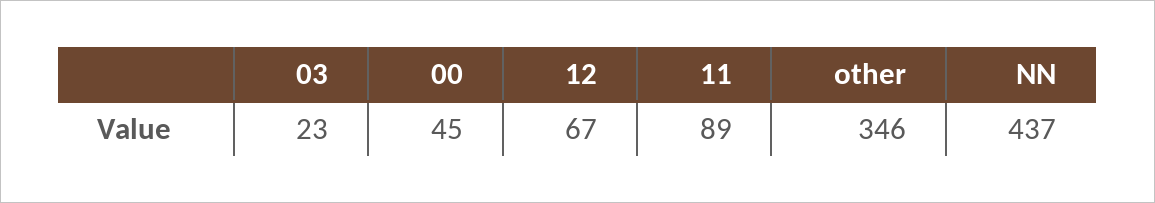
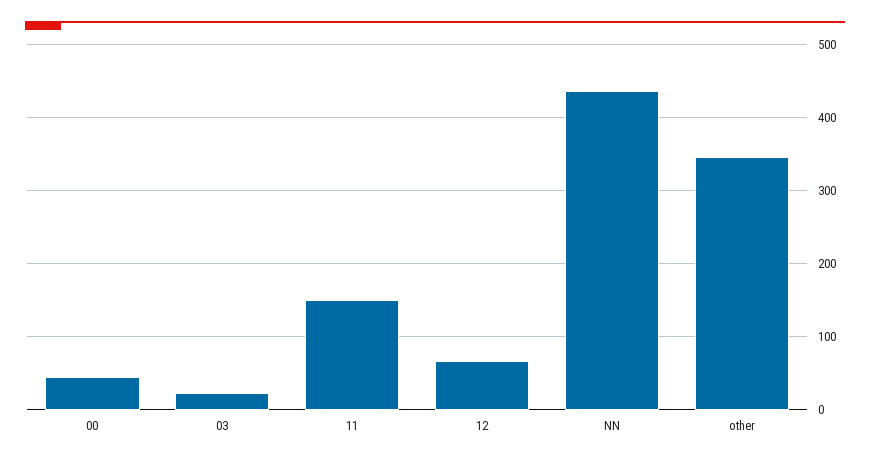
11: 89 -> 150

